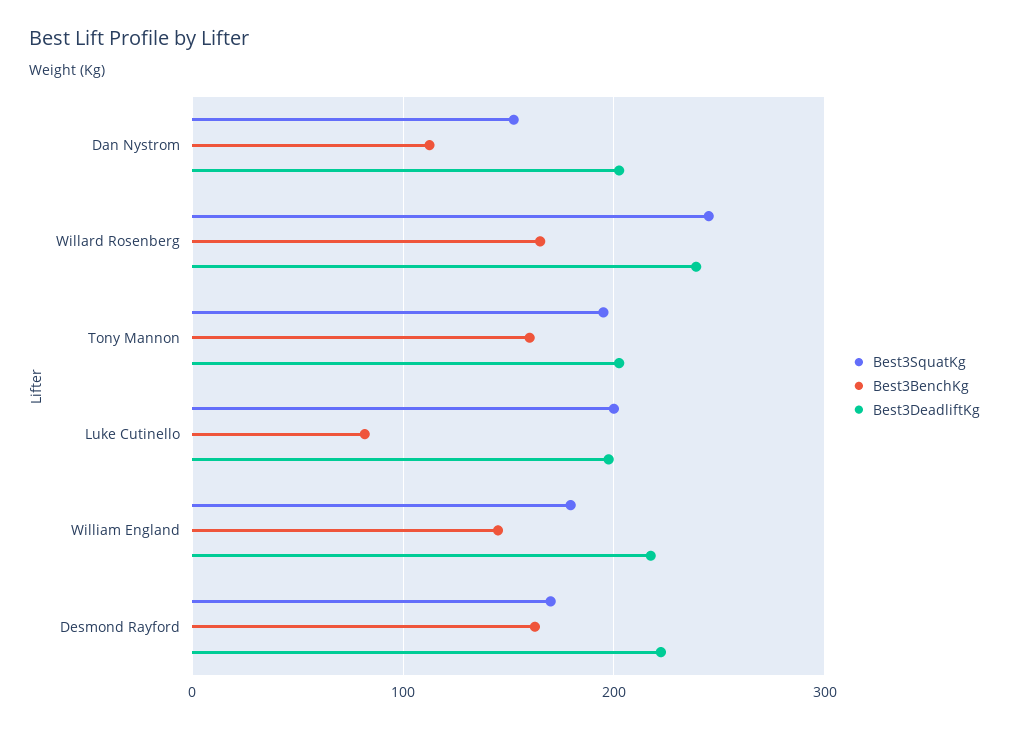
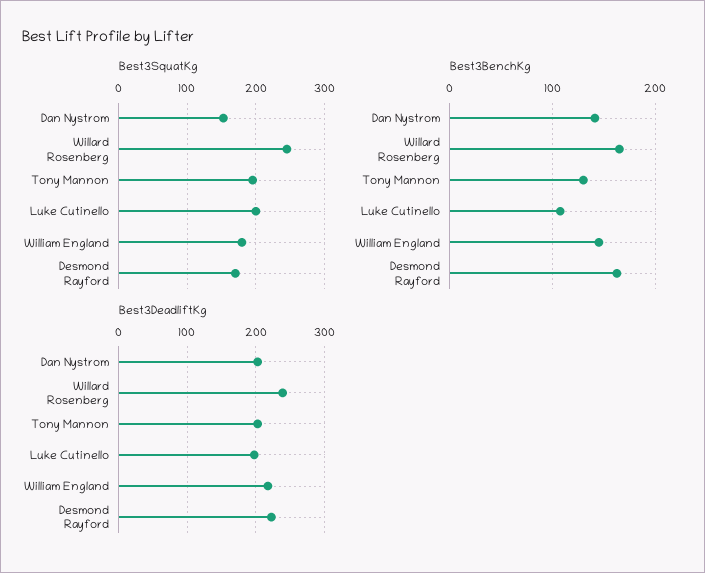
Best3BenchKg, Dan Nystrom: 110 -> 140
Best3BenchKg, Tony Mannon: 160 -> 130
Best3BenchKg, Luke Cutinello: 80 -> 110

